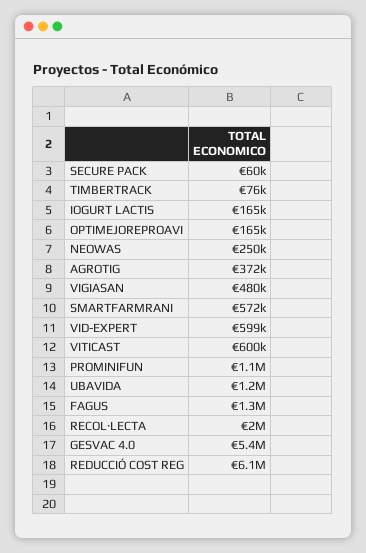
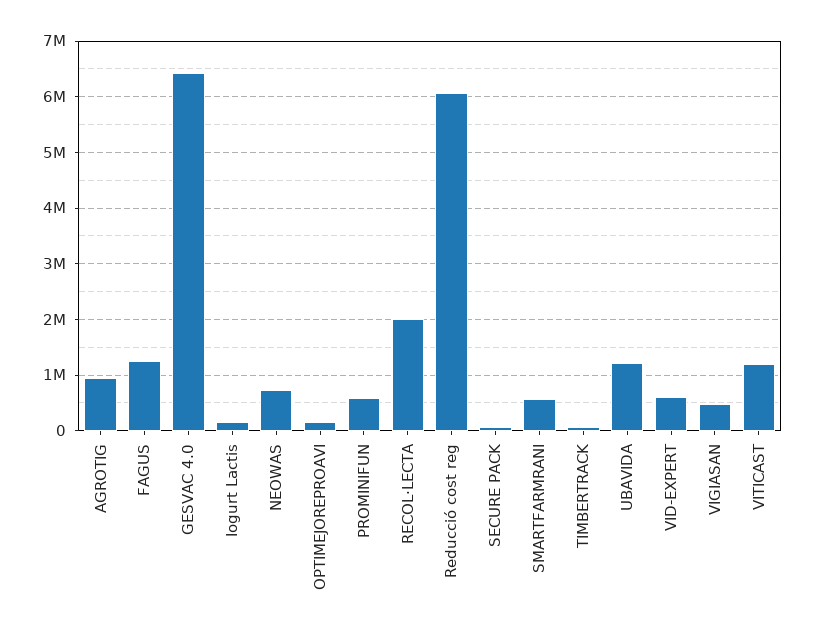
NEOWAS: 250000 -> 800000
AGROTIG: 372000 -> 1000000
VITICAST: 600000 -> 1200000
PROMINIFUN: 1100000 -> 600000
GESVAC 4.0: 5400000 -> 6400000

